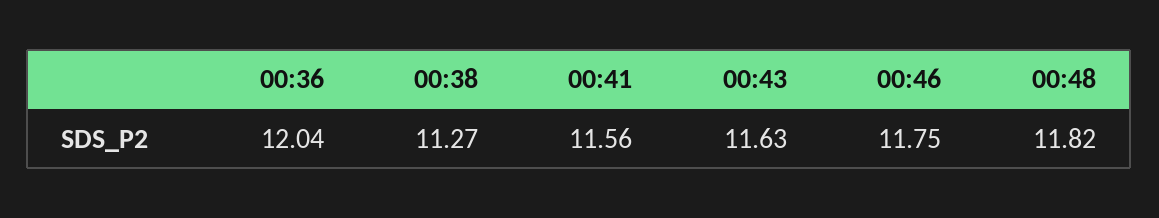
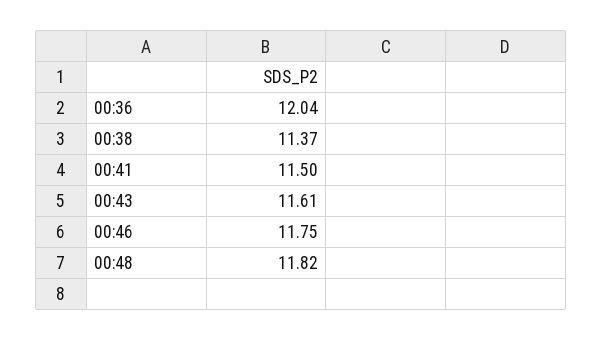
00:38: 11.27 -> 11.37
00:41: 11.56 -> 11.5
00:43: 11.63 -> 11.61

